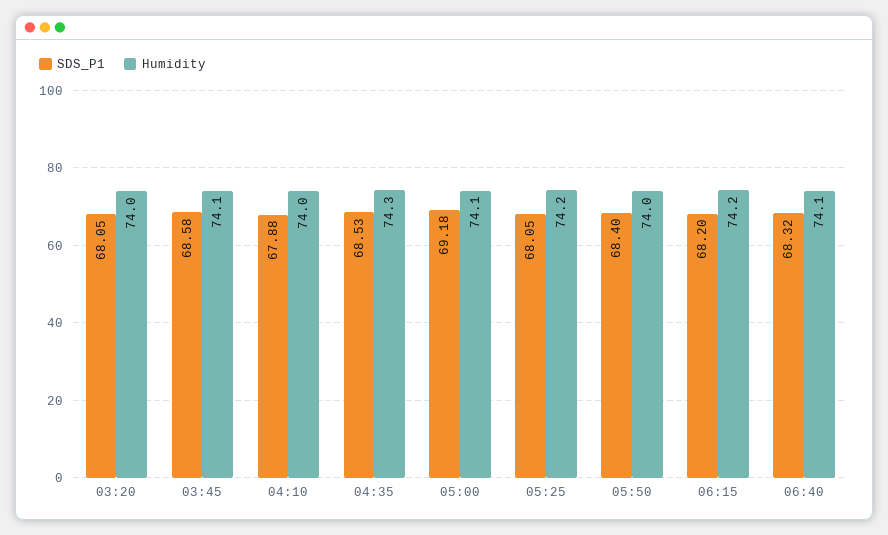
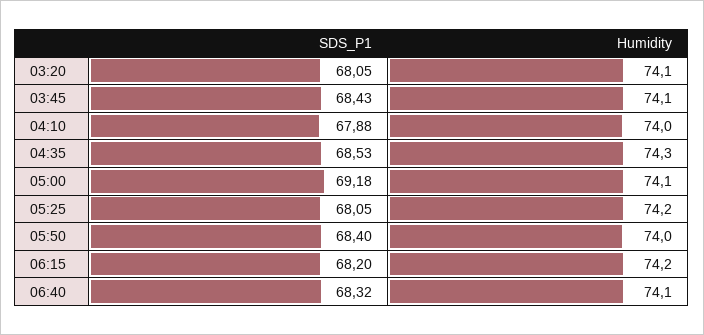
Humidity, 03:20: 74 -> 74.1
SDS_P1, 03:45: 68.58 -> 68.43

